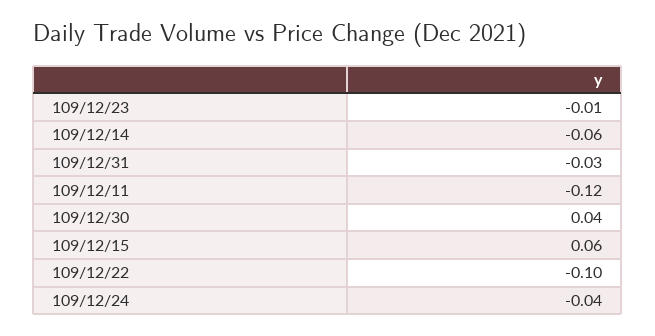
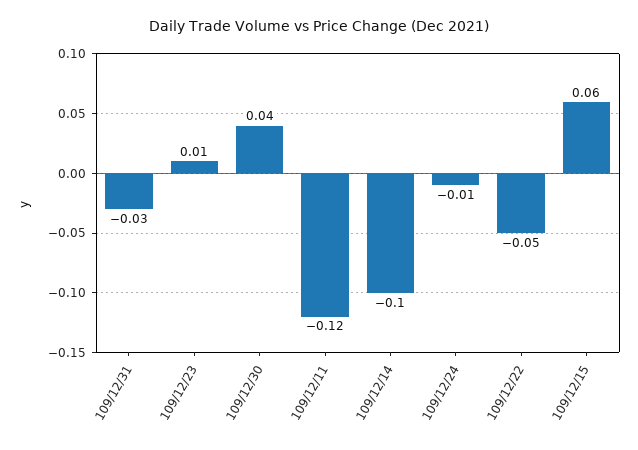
109/12/23: -0.01 -> 0.01
109/12/14: -0.06 -> -0.1
109/12/22: -0.1 -> -0.05
109/12/24: -0.04 -> -0.01

